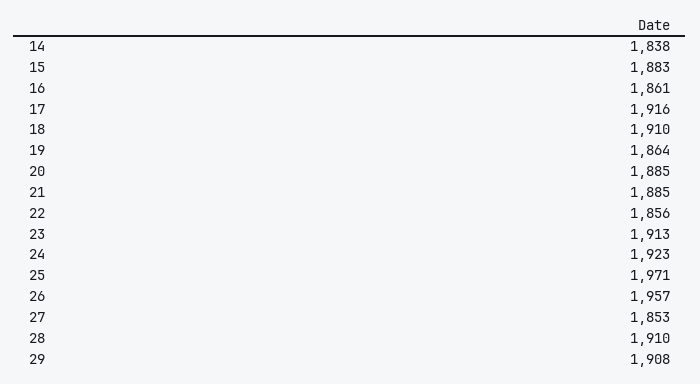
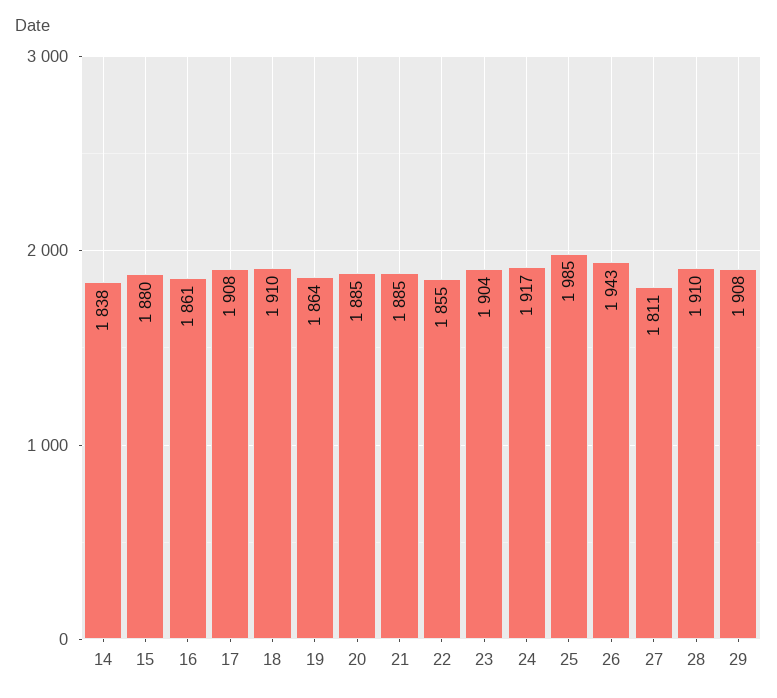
15: 1883 -> 1880
17: 1916 -> 1908
22: 1856 -> 1855
23: 1913 -> 1904
24: 1923 -> 1917
25: 1971 -> 1985
26: 1957 -> 1943
27: 1853 -> 1811

